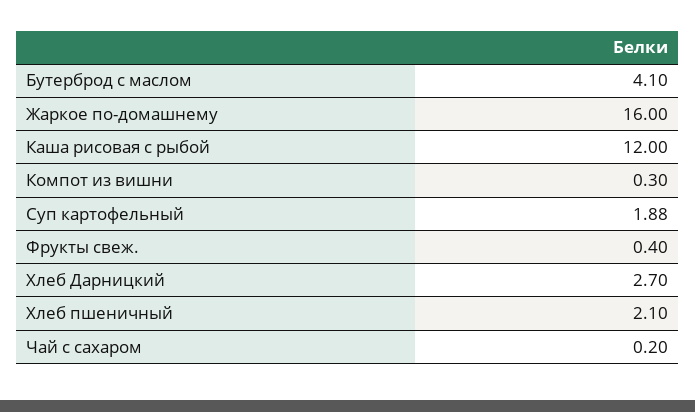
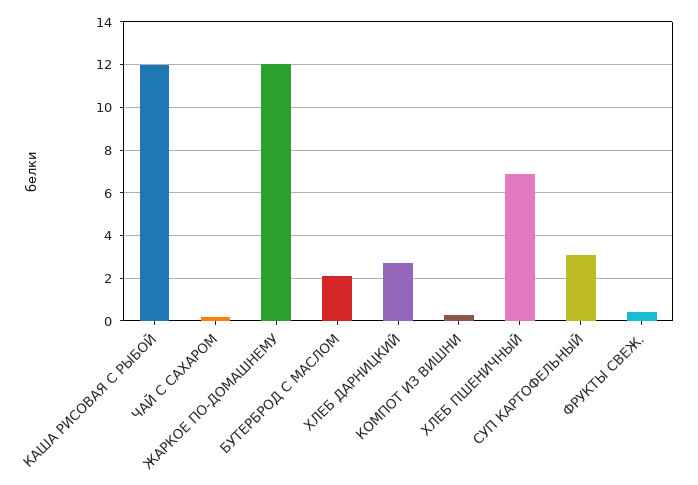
Бутерброд с маслом: 4.1 -> 2
Жаркое по-домашнему: 16 -> 12
Суп картофельный: 1.88 -> 3
Хлеб пшеничный: 2.1 -> 7

